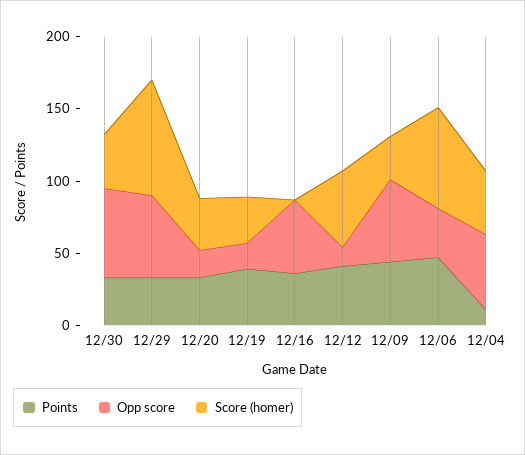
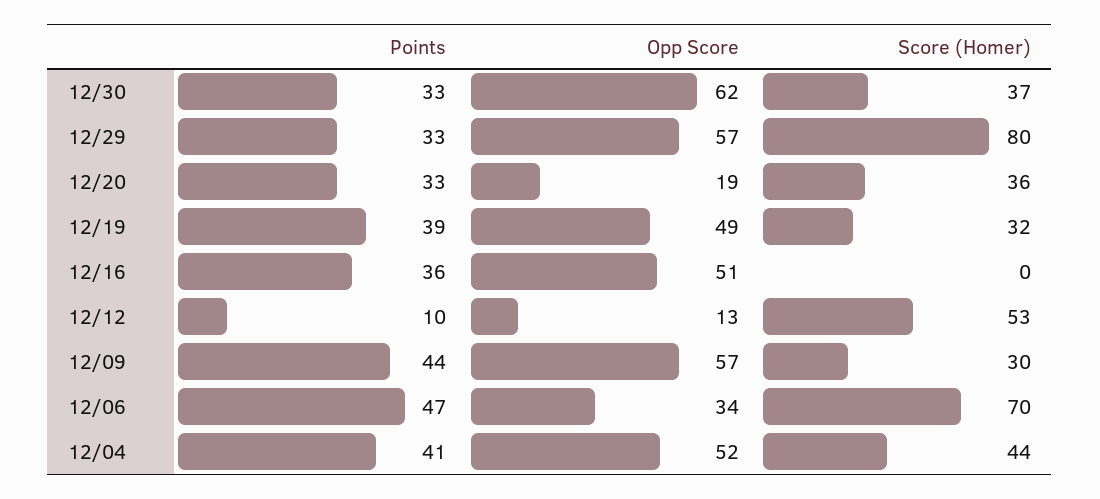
Opp score, 12/19: 20 -> 49
Points, 12/12: 40 -> 10
Points, 12/04: 10 -> 41

